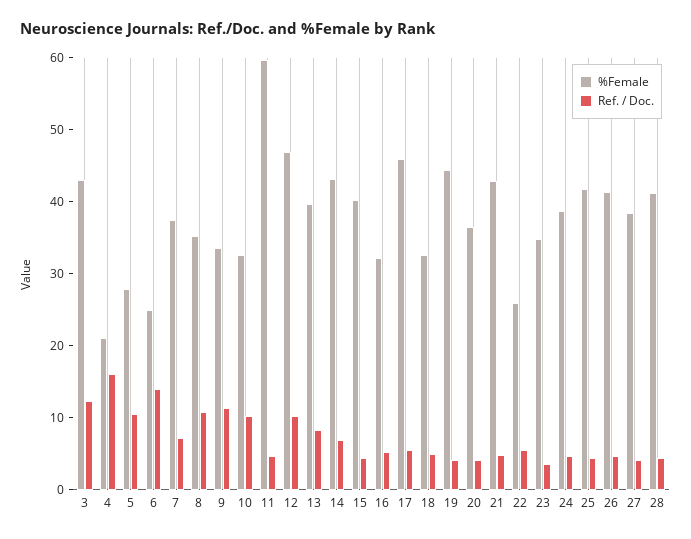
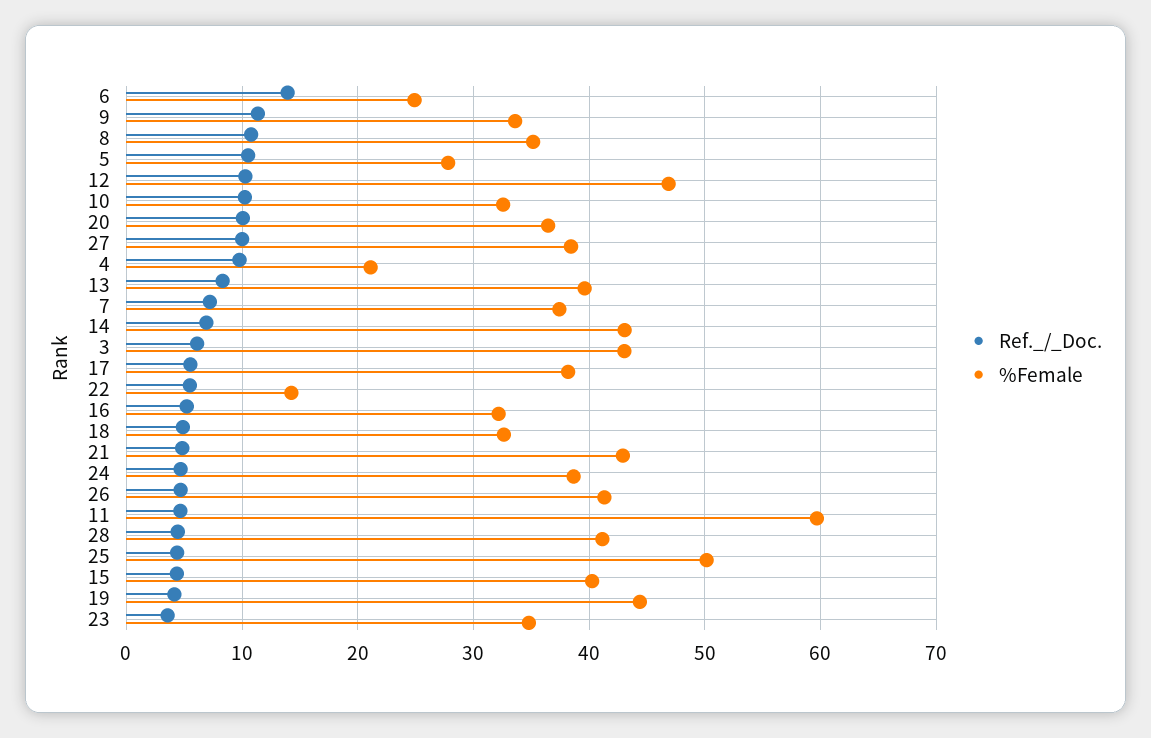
Ref. / Doc., 3: 12 -> 6
Ref. / Doc., 4: 16 -> 10
%Female, 17: 46 -> 38
Ref. / Doc., 20: 4 -> 10
%Female, 22: 26 -> 14
%Female, 25: 42 -> 50
Ref. / Doc., 27: 4 -> 10

